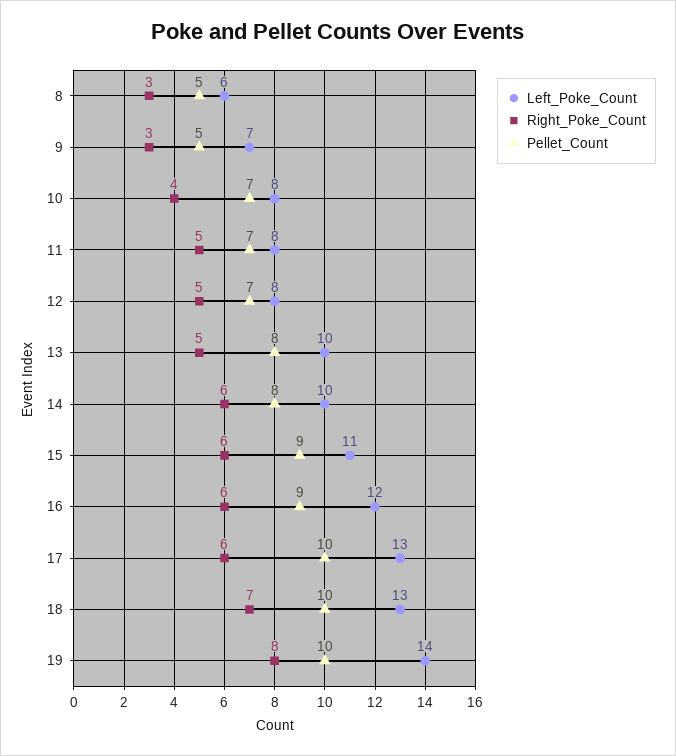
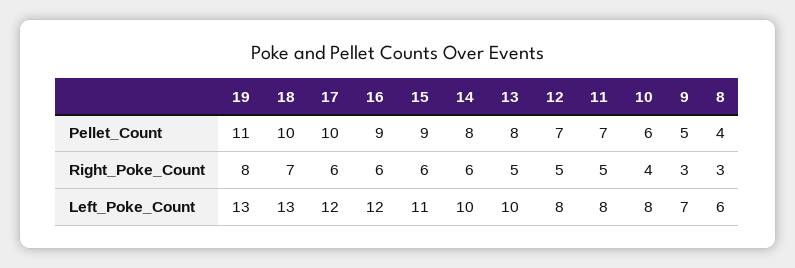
Pellet_Count, 8: 5 -> 4
Pellet_Count, 10: 7 -> 6
Left_Poke_Count, 17: 13 -> 12
Left_Poke_Count, 19: 14 -> 13
Pellet_Count, 19: 10 -> 11

